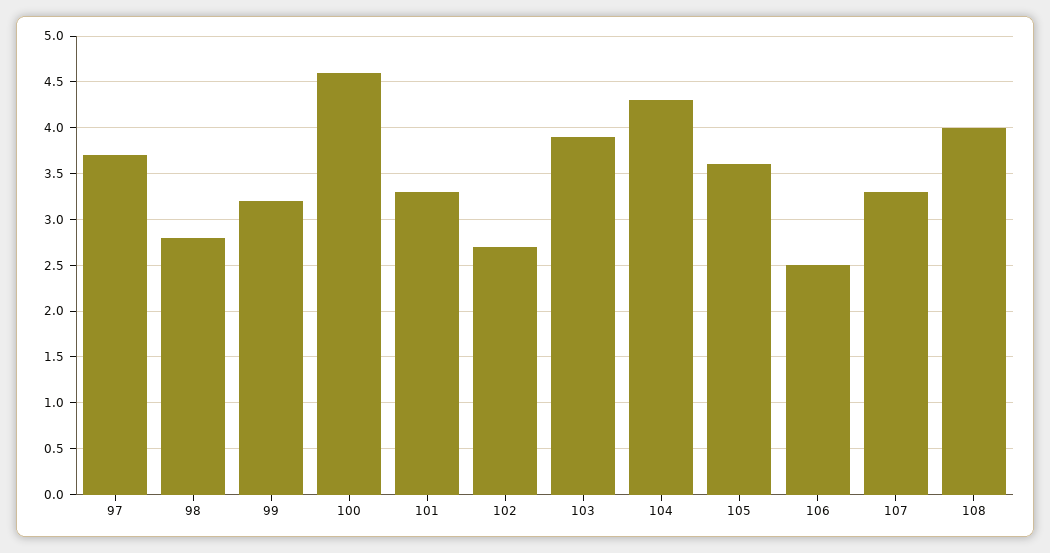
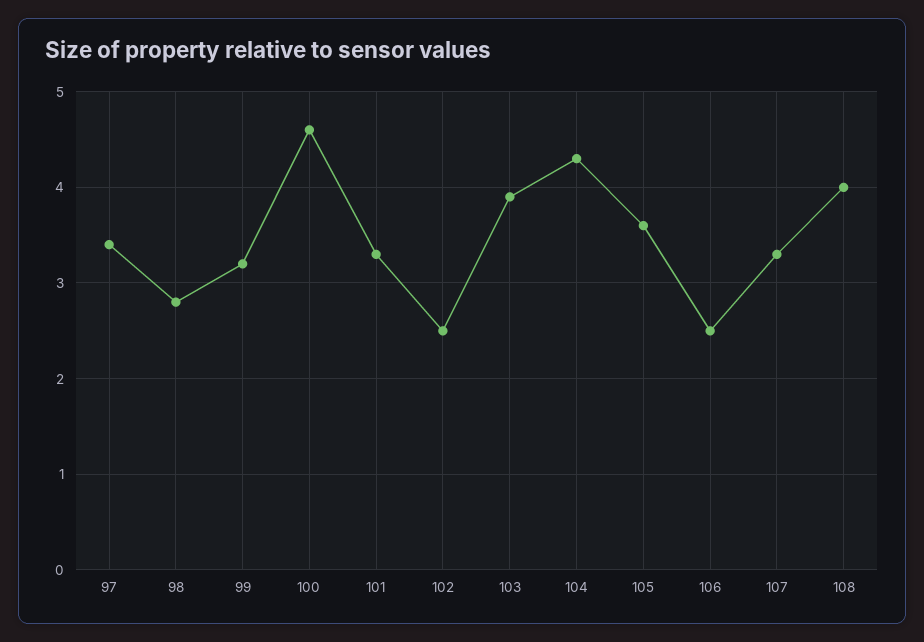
97: 3.7 -> 3.4
102: 2.7 -> 2.5

